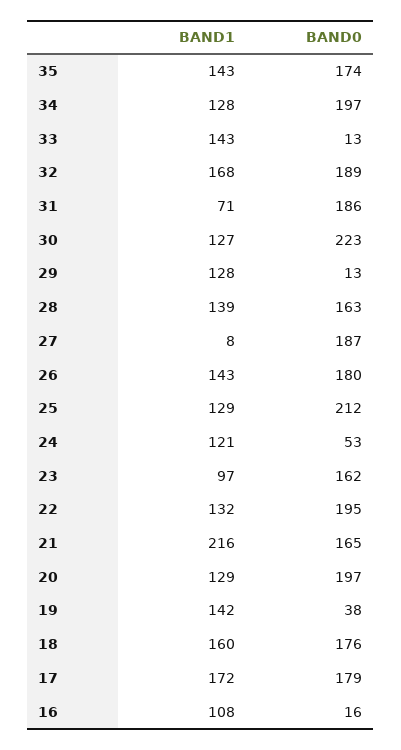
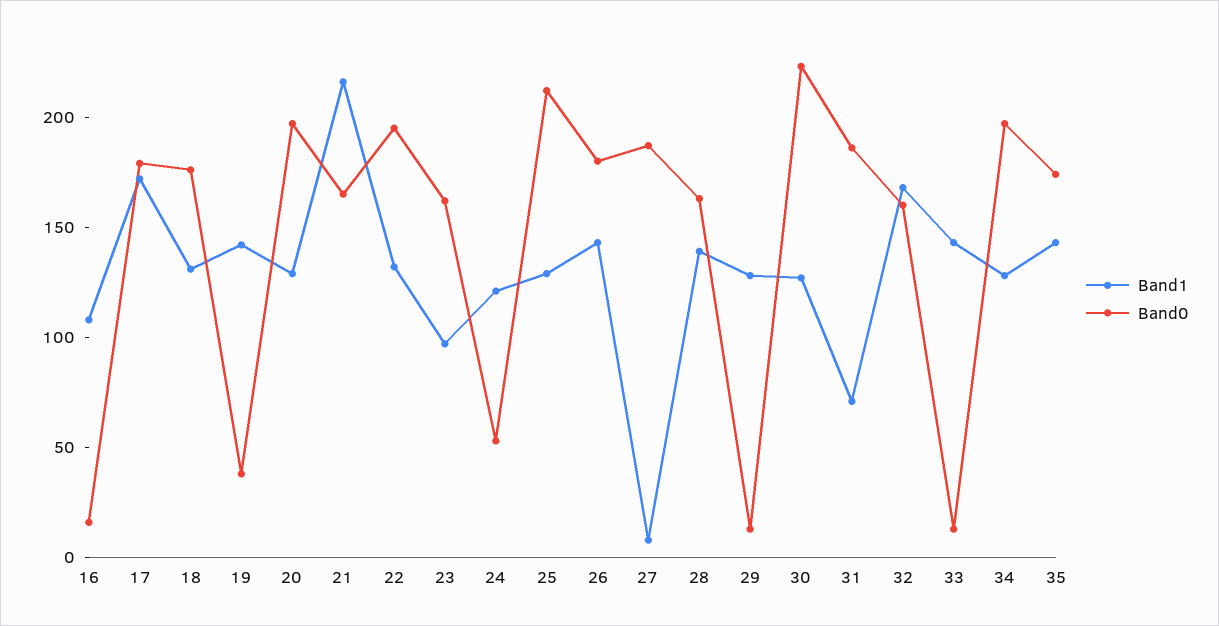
BAND0, 32: 189 -> 160
BAND1, 18: 160 -> 130

